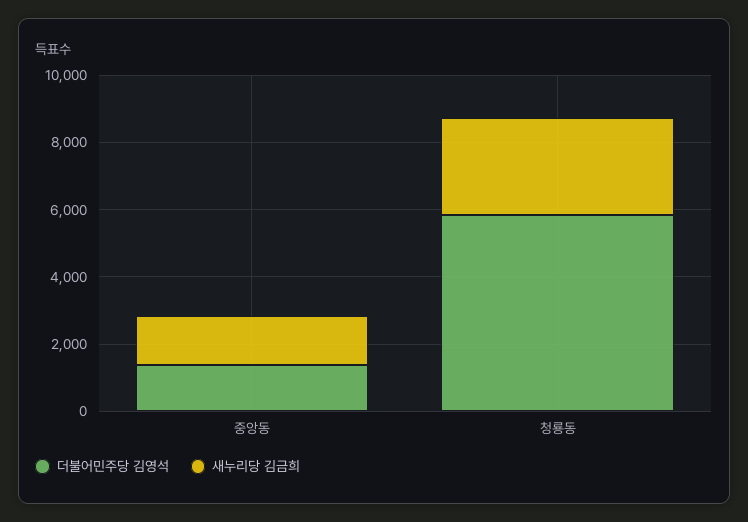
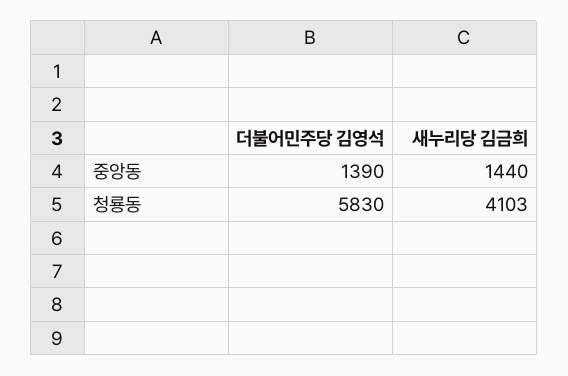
새누리당 김금희, 청룡동: 3000 -> 4103

